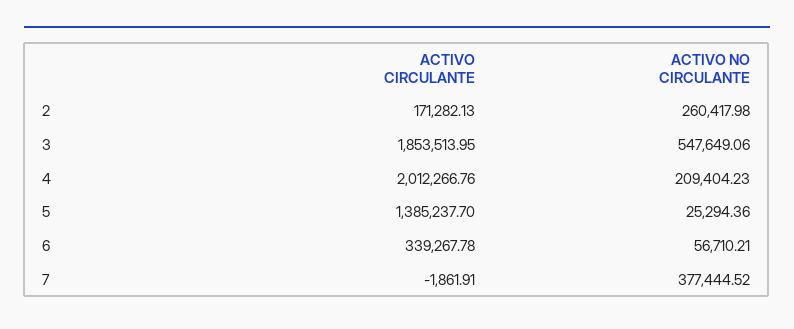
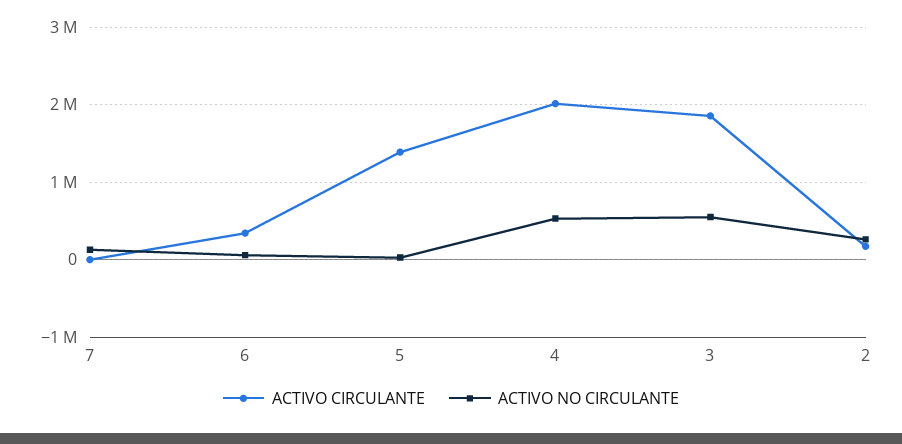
ACTIVO NO CIRCULANTE, 4: 209404.23 -> 500000
ACTIVO NO CIRCULANTE, 7: 377444.52 -> 100000

